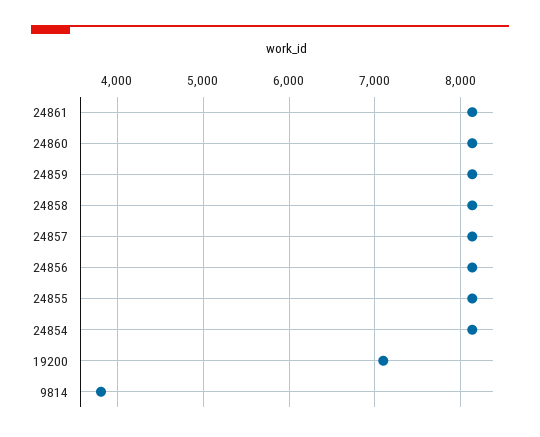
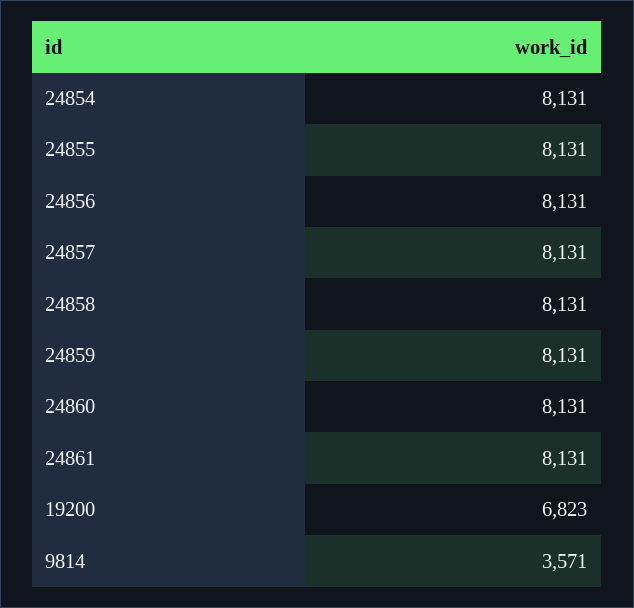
19200: 7100 -> 6823
9814: 3800 -> 3571

